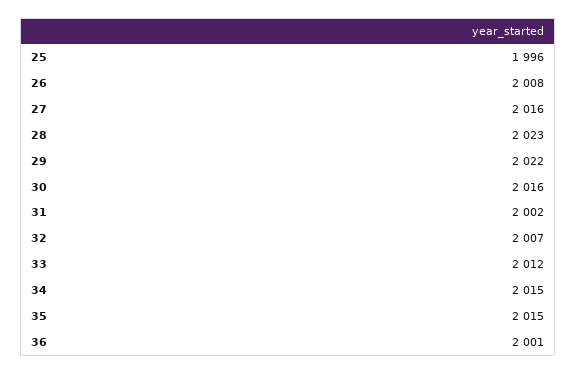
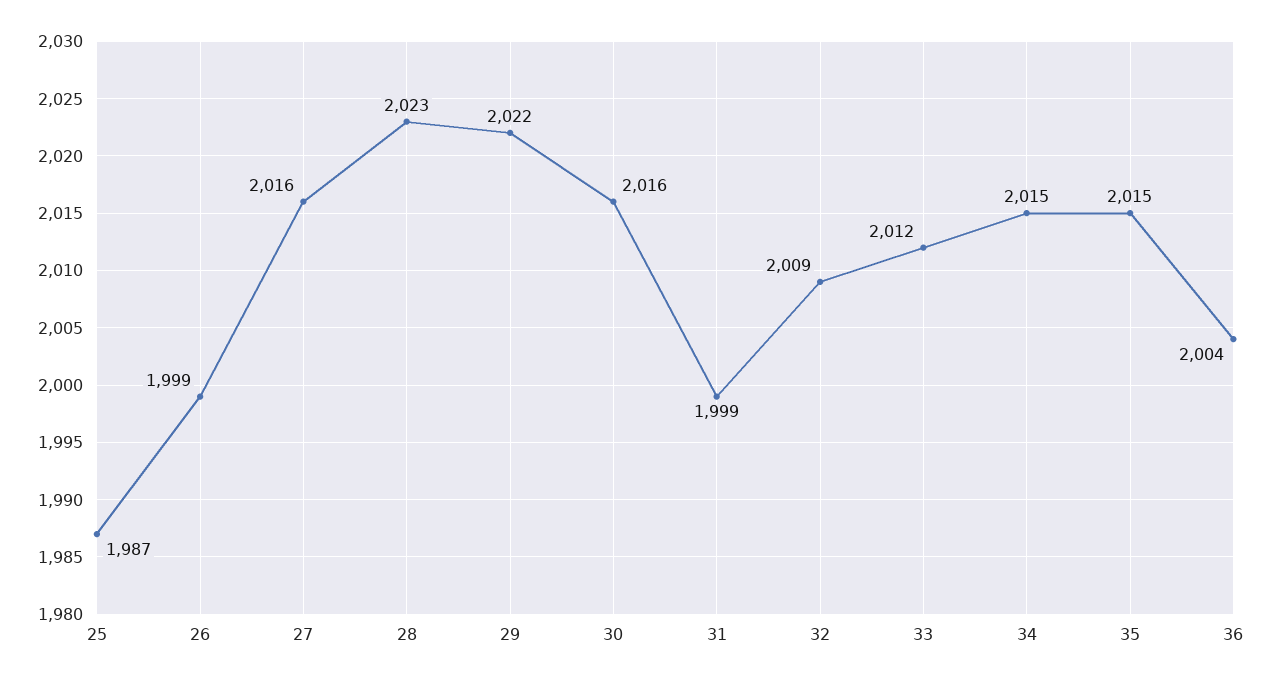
25: 1996 -> 1987
26: 2008 -> 1999
31: 2002 -> 1999
32: 2007 -> 2009
36: 2001 -> 2004

